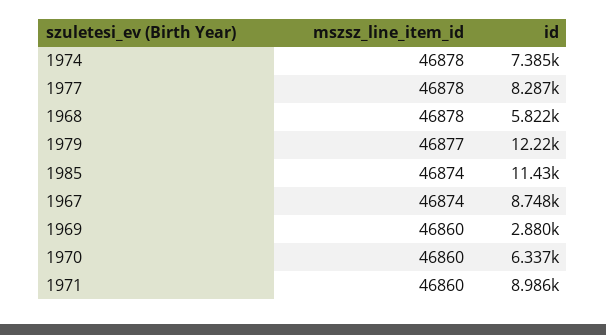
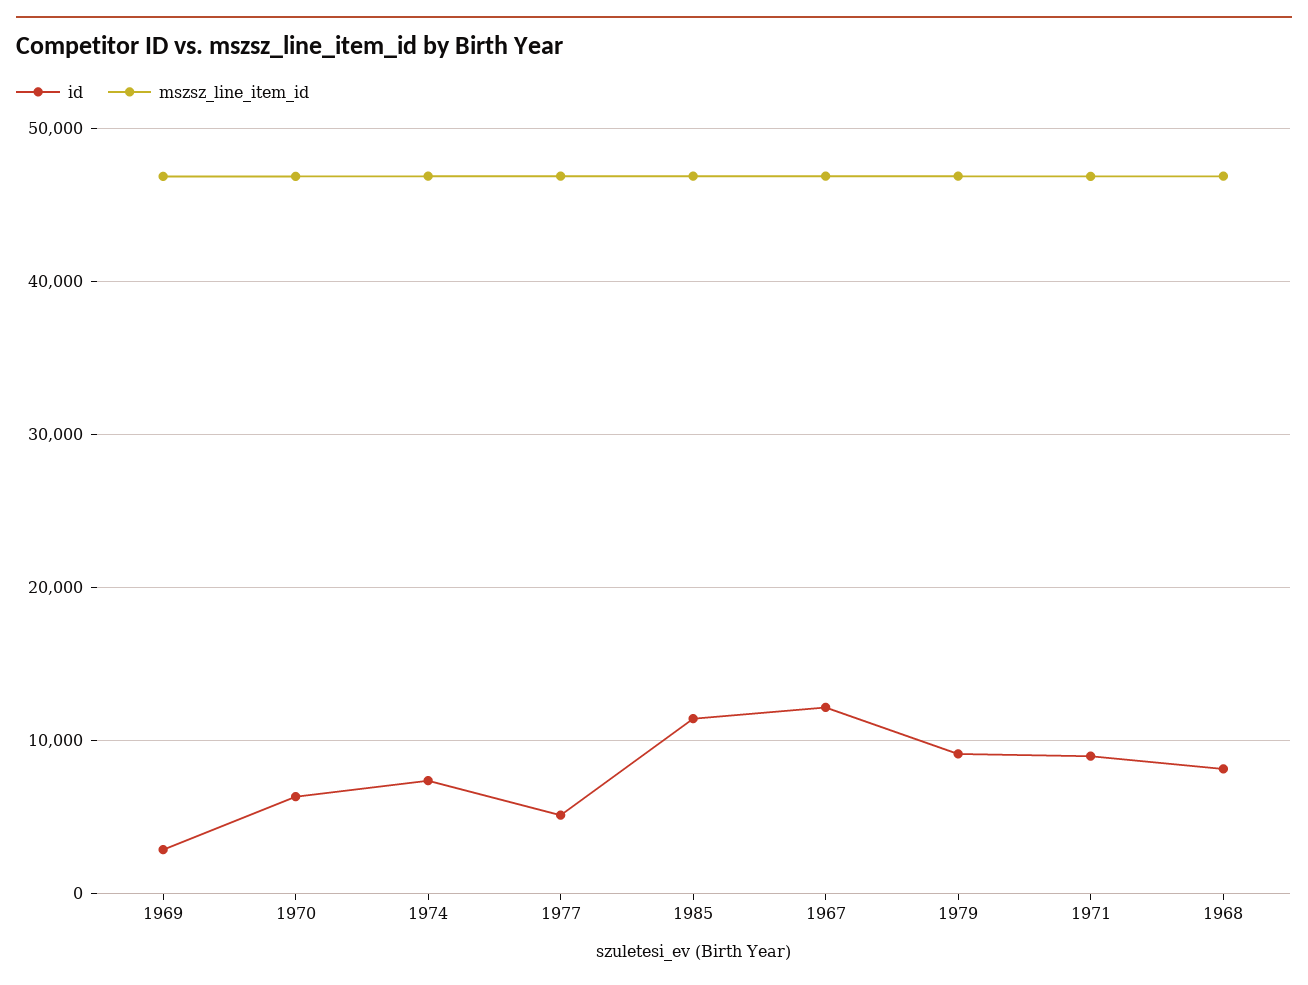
id, 1977: 8287 -> 5000
id, 1968: 5822 -> 8000
id, 1979: 12220 -> 9000
id, 1967: 8748 -> 12000

